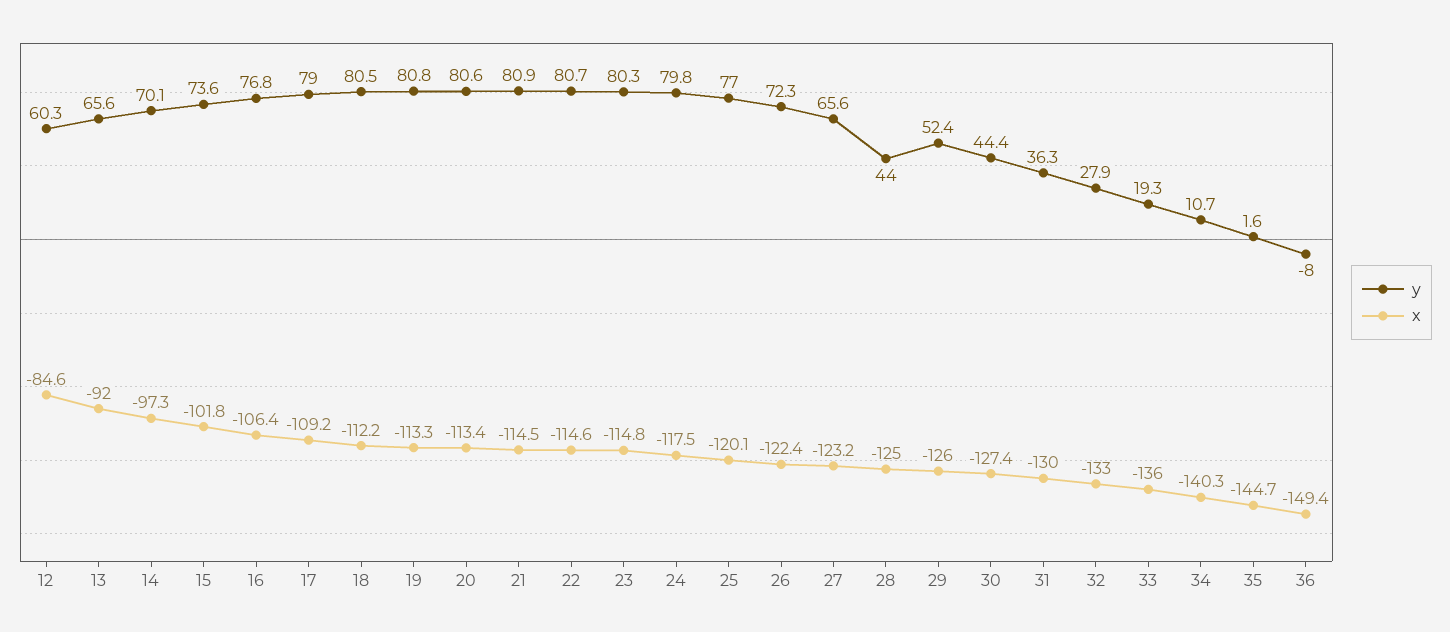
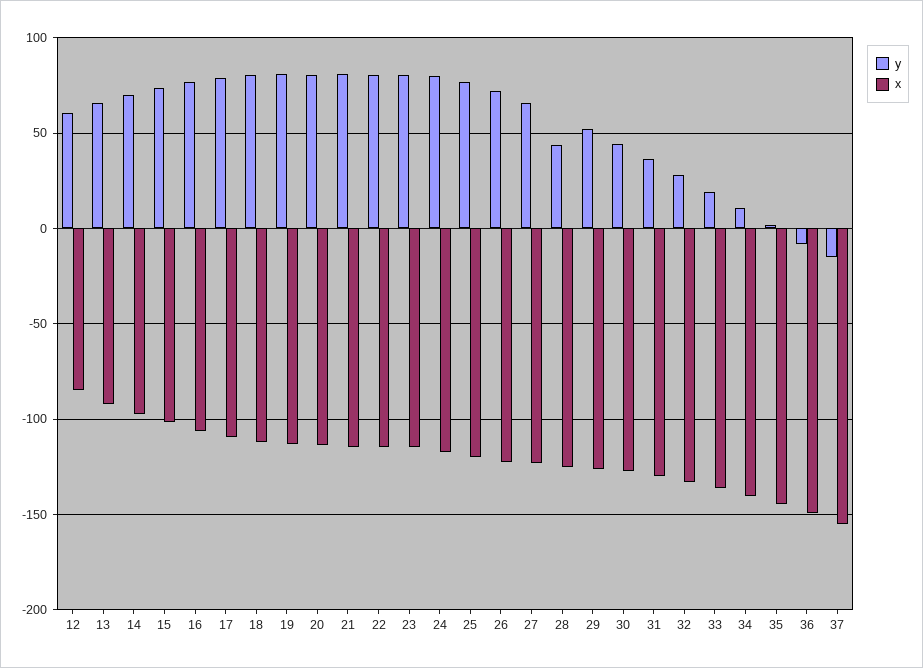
y, 37: none -> -15
x, 37: none -> -155

